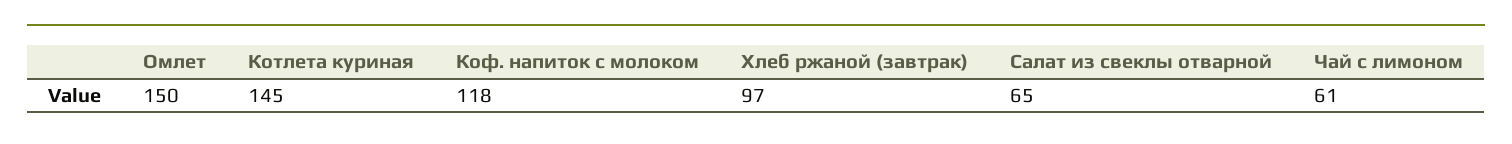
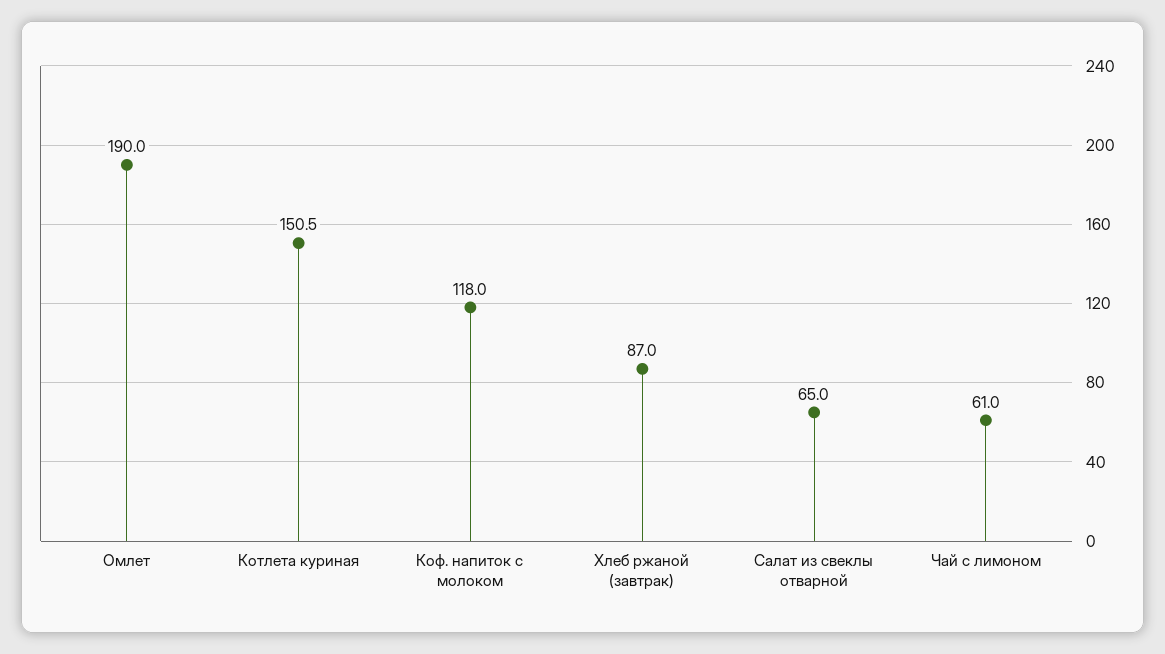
Омлет: 150 -> 190
Котлета куриная: 145 -> 150.5
Хлеб ржаной (завтрак): 97 -> 87

